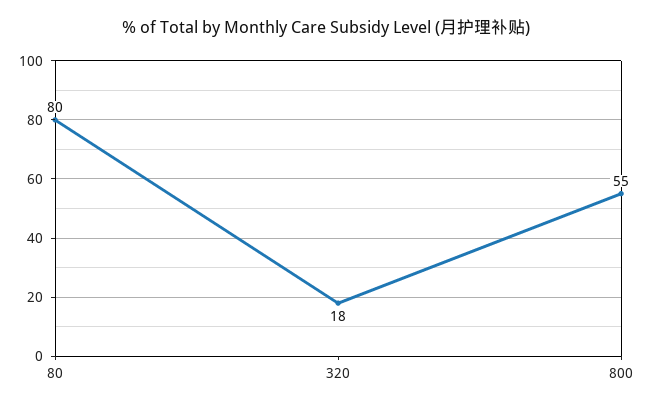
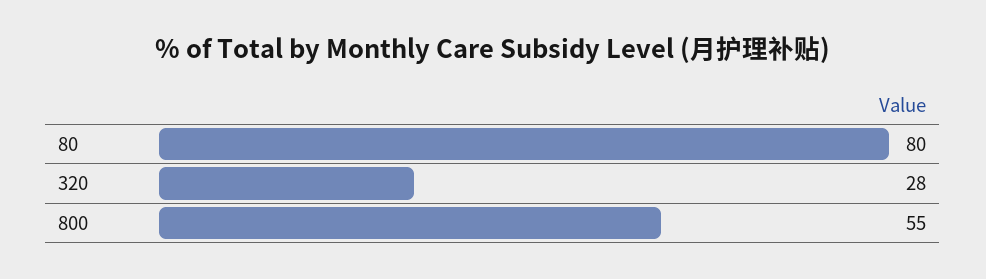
320: 18 -> 28

